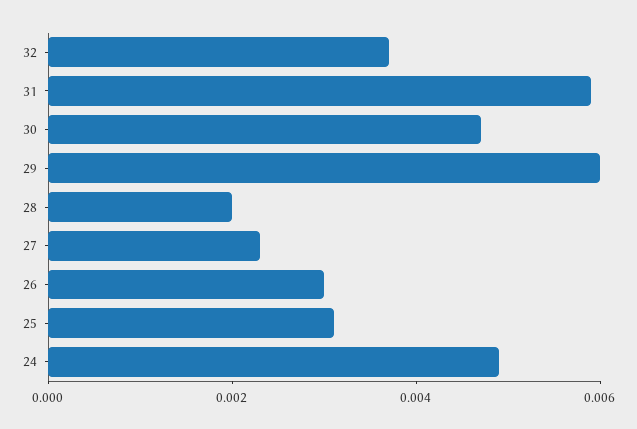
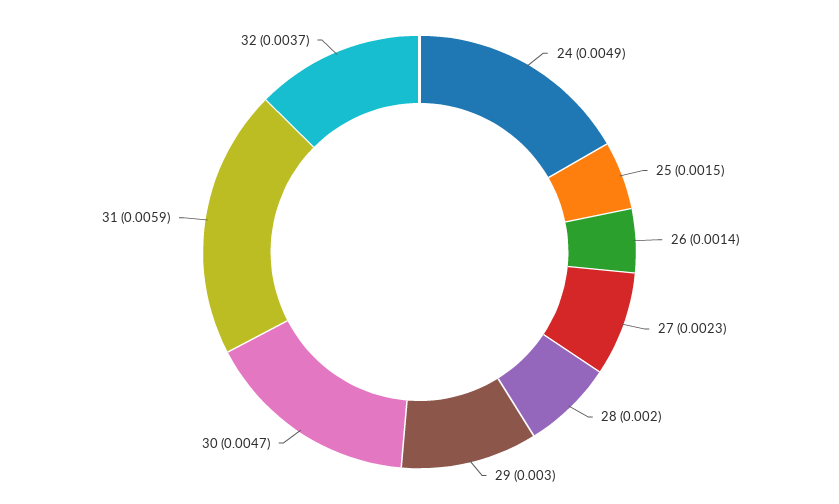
29: 0.006 -> 0.003
26: 0.003 -> 0.0014
25: 0.003 -> 0.0015

